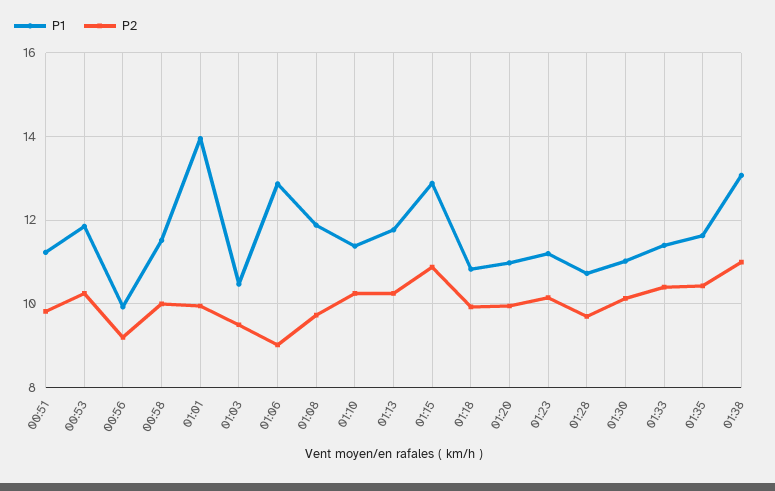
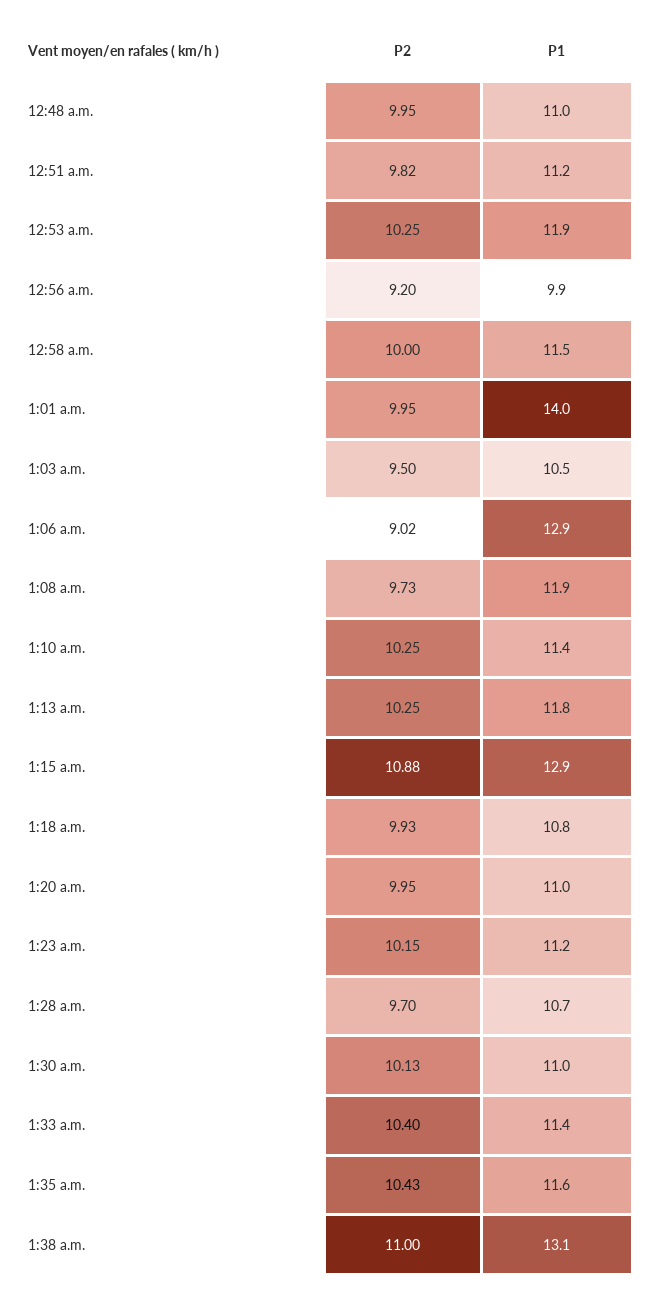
P2, 12:48 a.m.: none -> 9.95
P1, 12:48 a.m.: none -> 11

